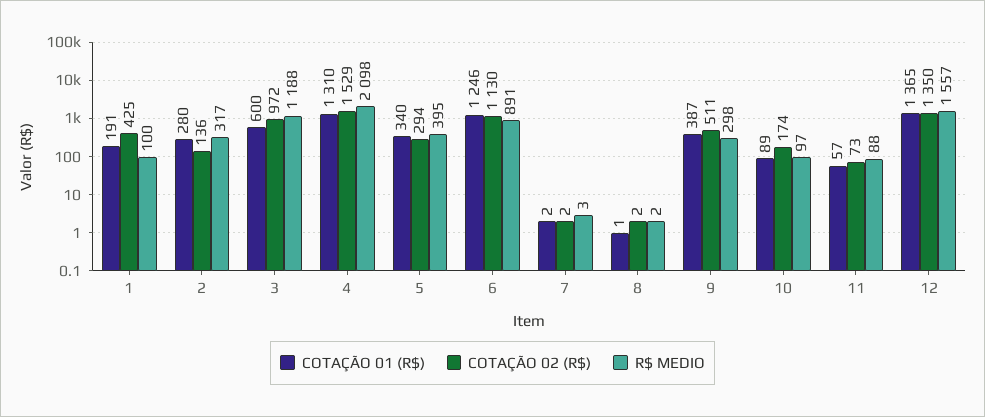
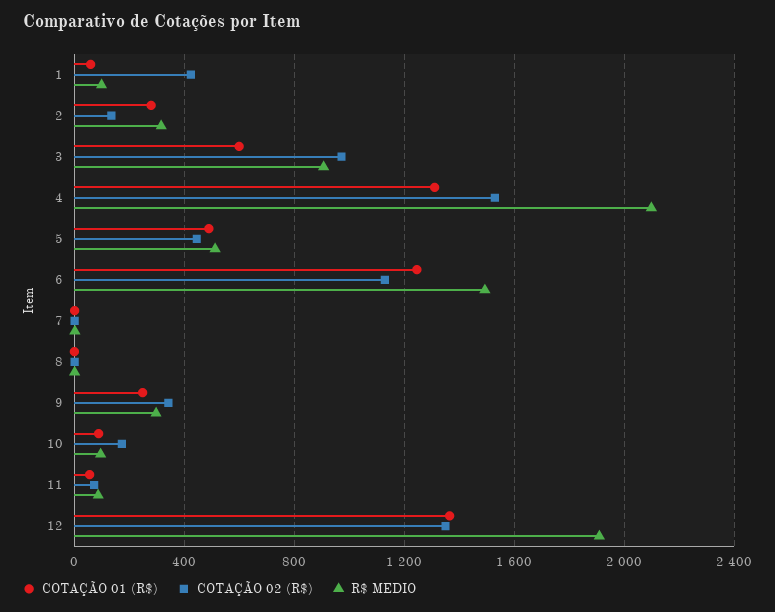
COTAÇÃO 01 (R$), 1: 191 -> 50
R$ MEDIO, 3: 1188 -> 900
COTAÇÃO 01 (R$), 5: 340 -> 500
COTAÇÃO 02 (R$), 5: 294 -> 450
R$ MEDIO, 5: 395 -> 500
R$ MEDIO, 6: 891 -> 1500
COTAÇÃO 01 (R$), 9: 387 -> 250
COTAÇÃO 02 (R$), 9: 511 -> 350
R$ MEDIO, 12: 1557 -> 1900

